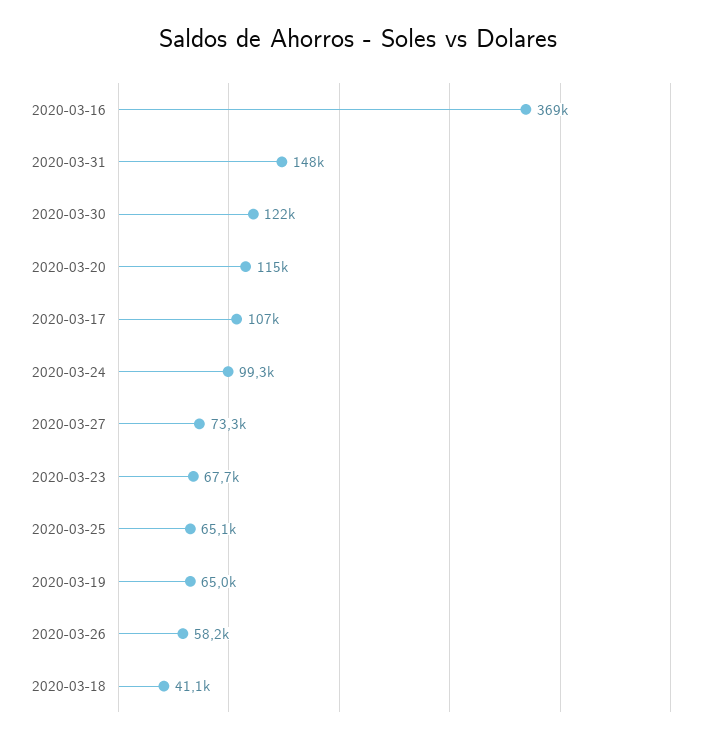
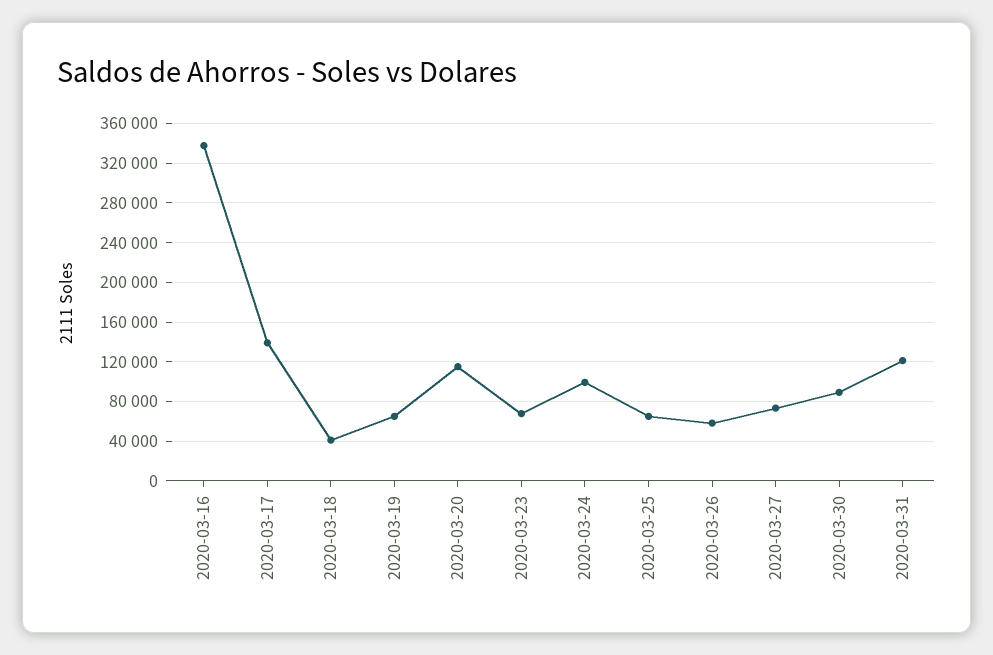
2020-03-16: 369000 -> 340000
2020-03-31: 148000 -> 120000
2020-03-30: 122000 -> 90000
2020-03-17: 107000 -> 140000

